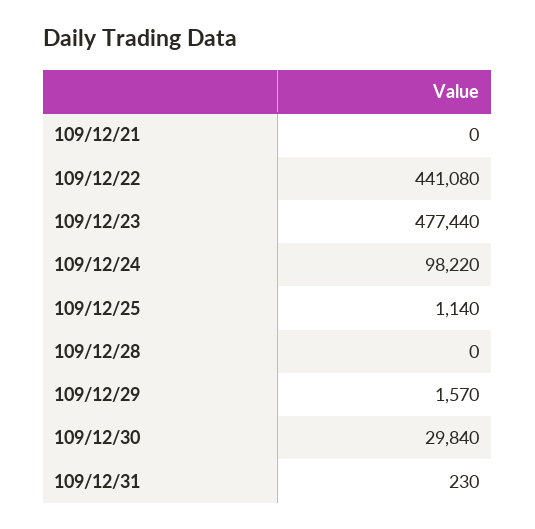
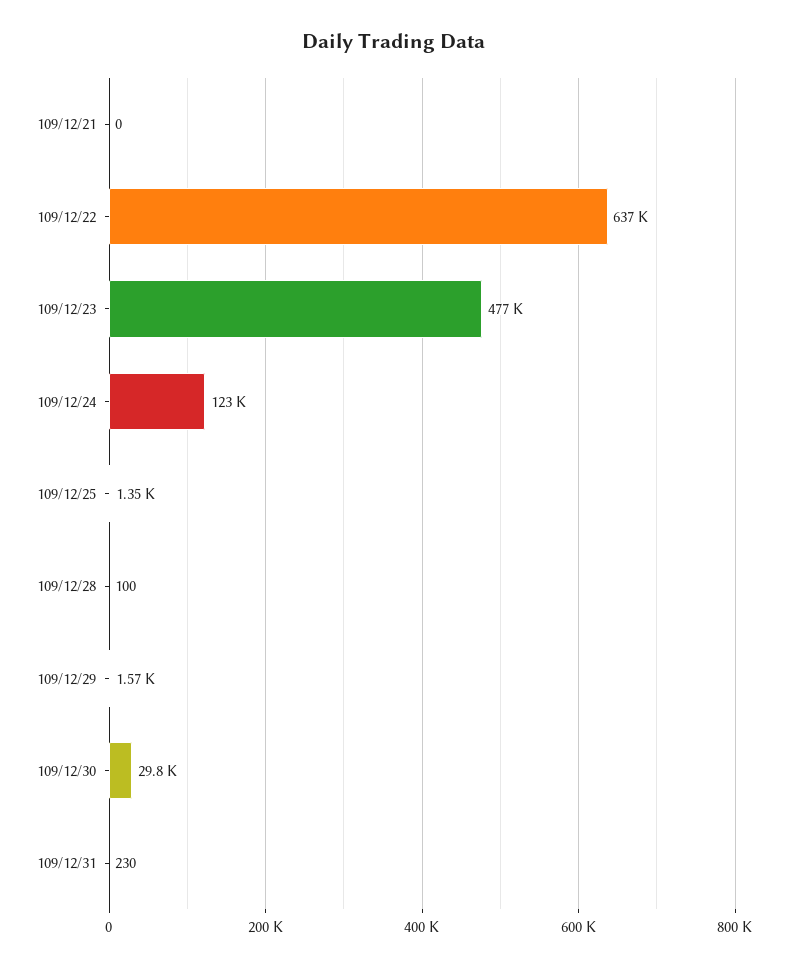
109/12/22: 441080 -> 637000
109/12/24: 98220 -> 123000
109/12/25: 1140 -> 1350
109/12/28: 0 -> 100

